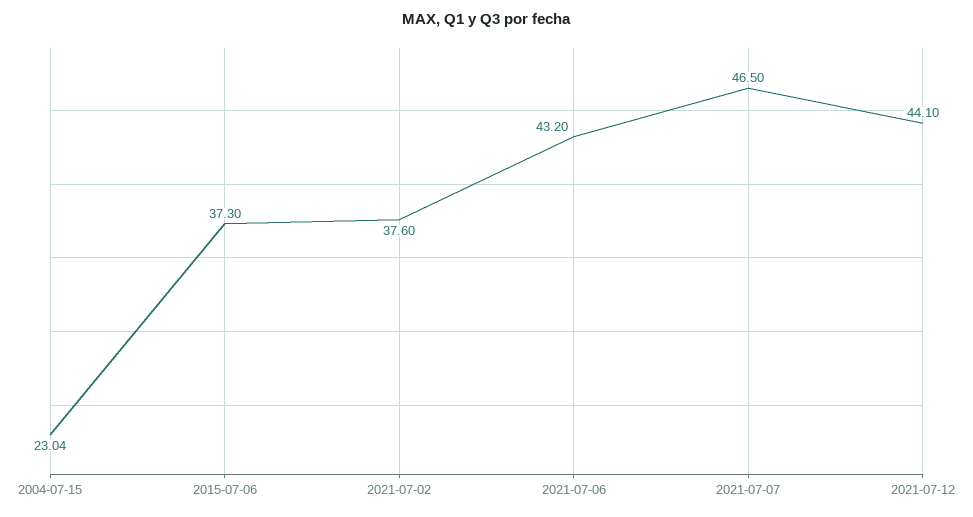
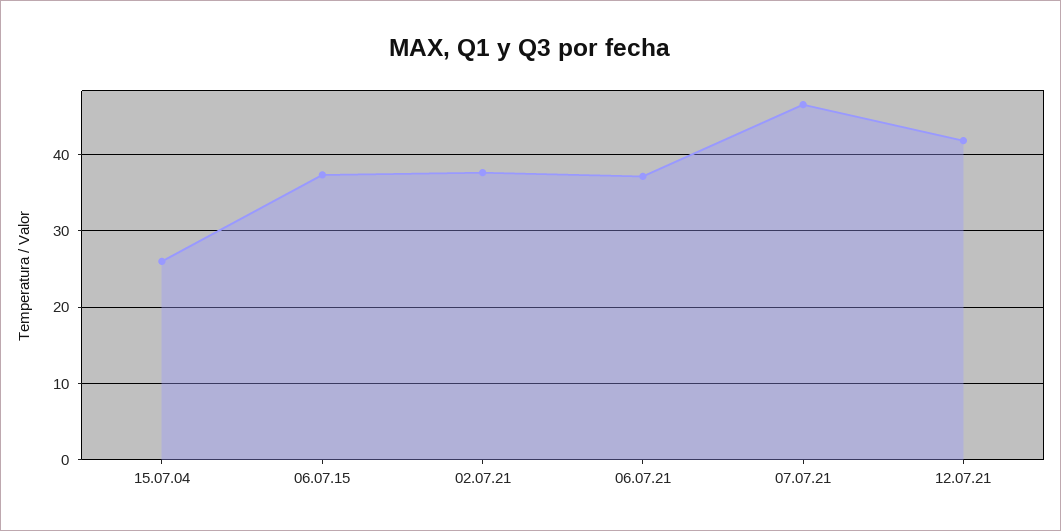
2004-07-15: 23.04 -> 26
2021-07-06: 43.2 -> 37
2021-07-12: 44.1 -> 42

